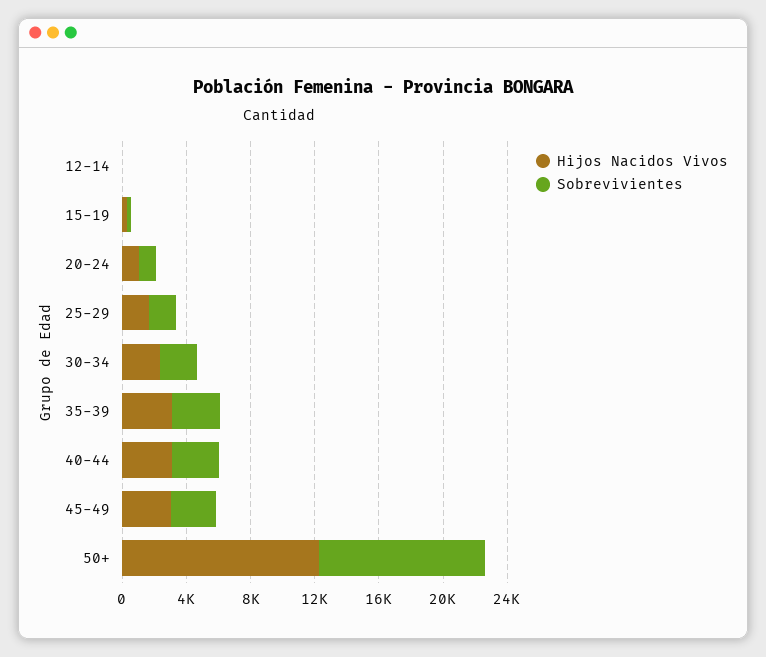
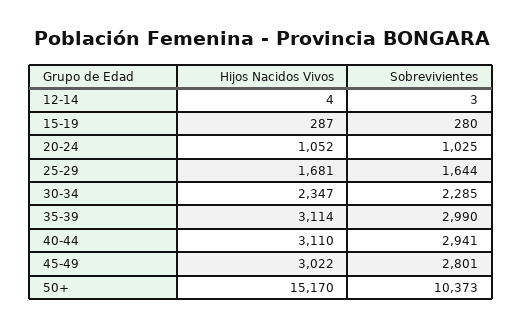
Hijos Nacidos Vivos, 50+: 12000 -> 15170

